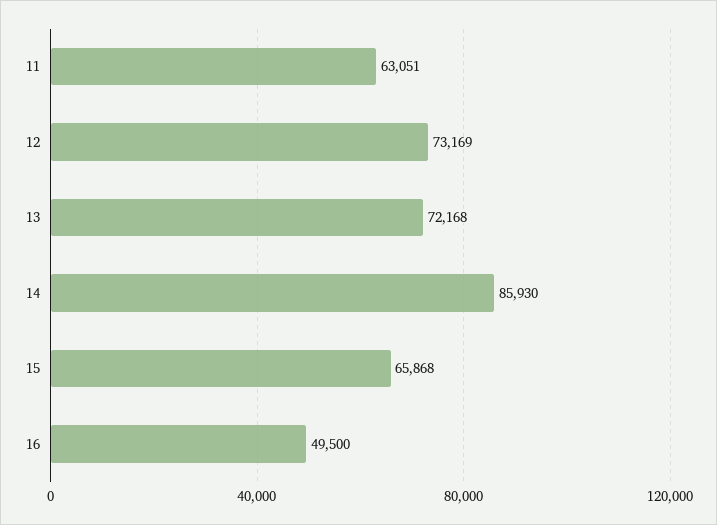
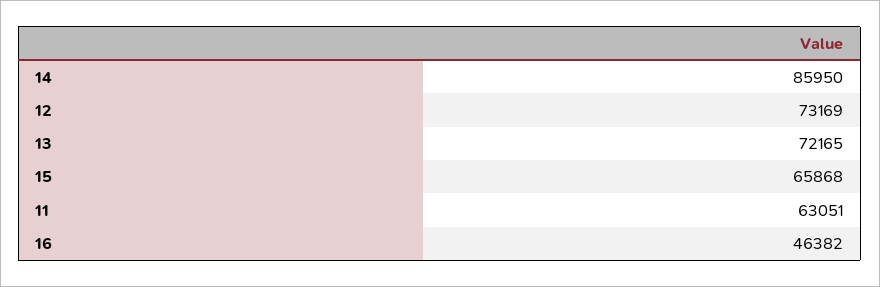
13: 72168 -> 72165
14: 85930 -> 85950
16: 49500 -> 46382

